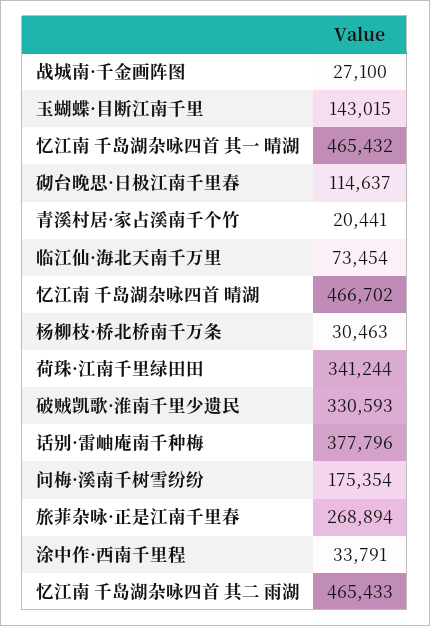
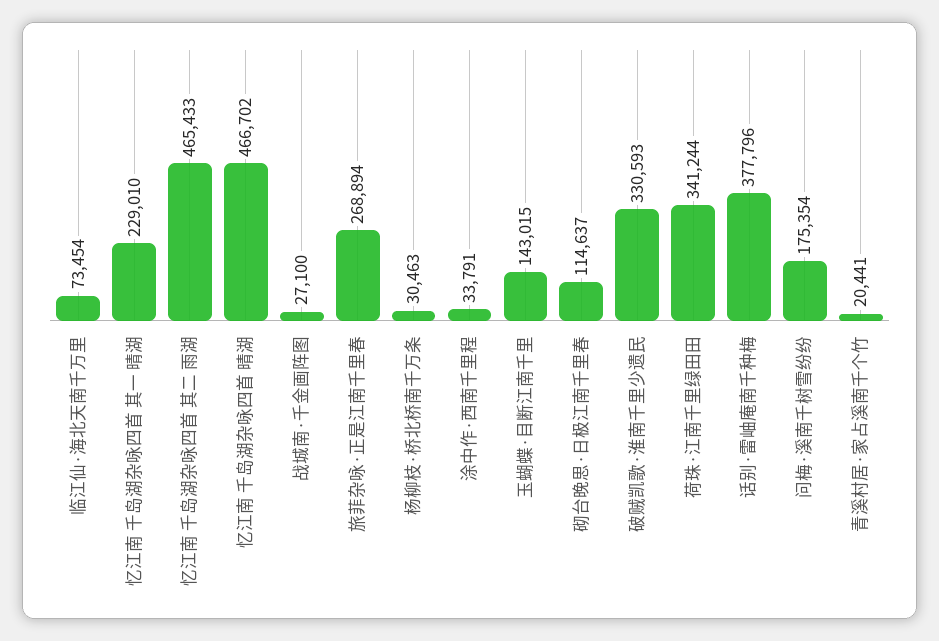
忆江南 千岛湖杂咏四首 其一 晴湖: 465432 -> 229010

